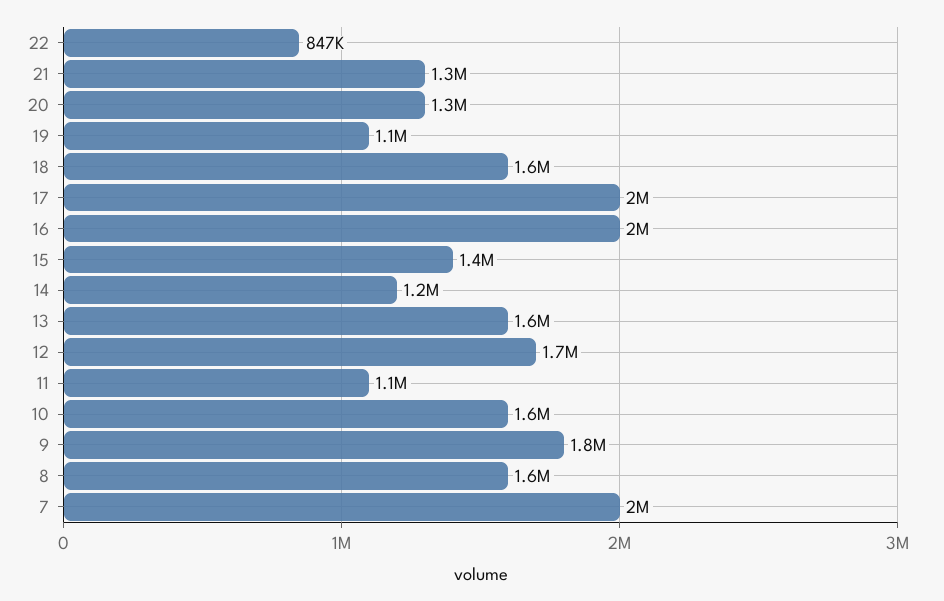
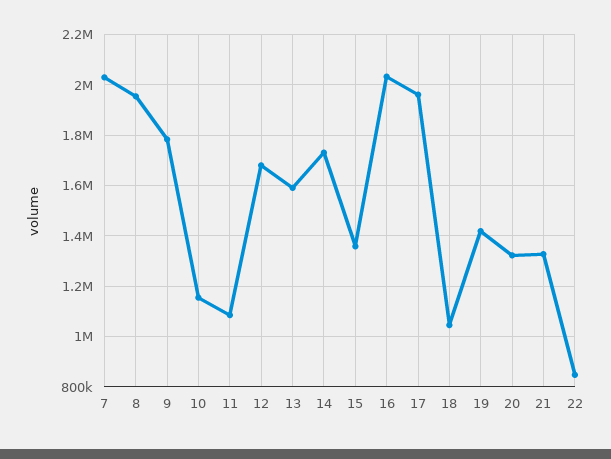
19: 1100000 -> 1425000
18: 1600000 -> 1050000
14: 1200000 -> 1725000
10: 1600000 -> 1150000
8: 1600000 -> 1950000

